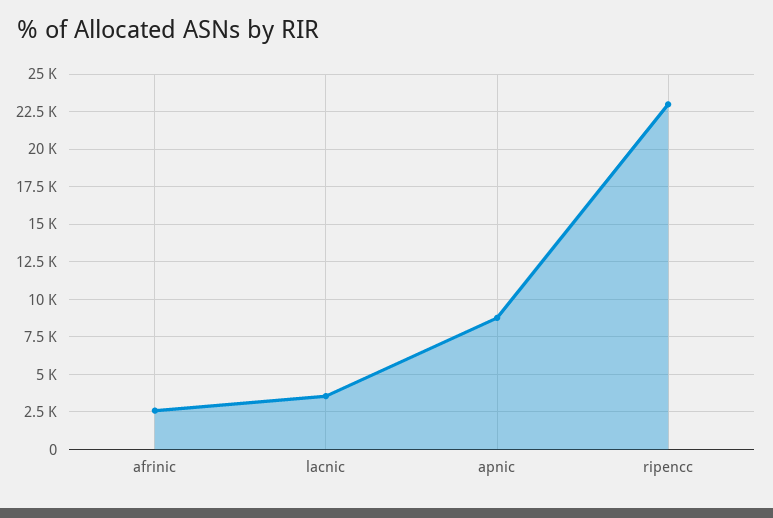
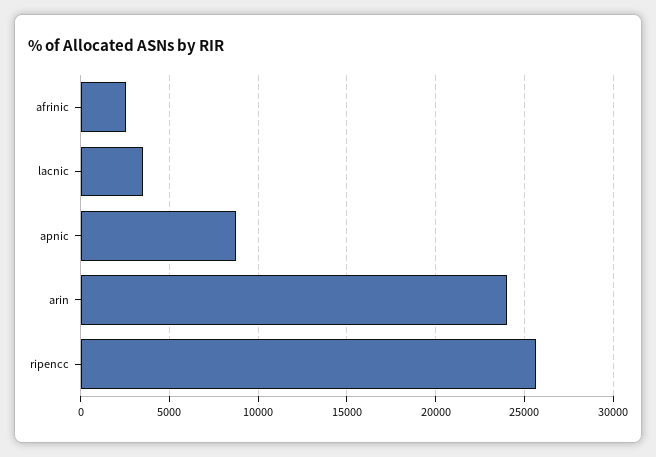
ripencc: 23000 -> 25500
arin: none -> 24000

